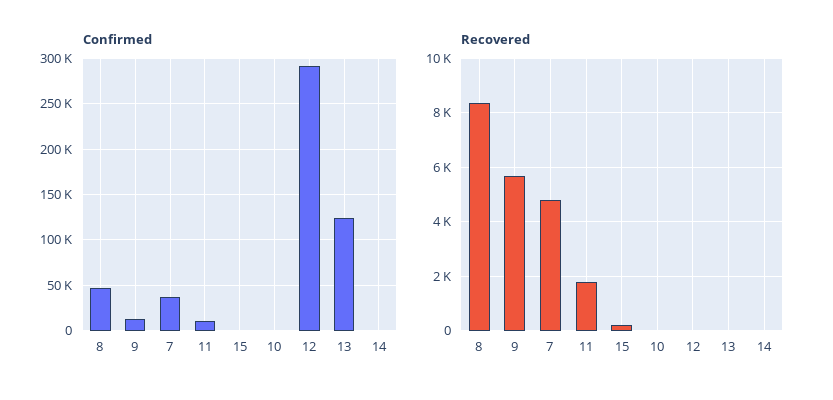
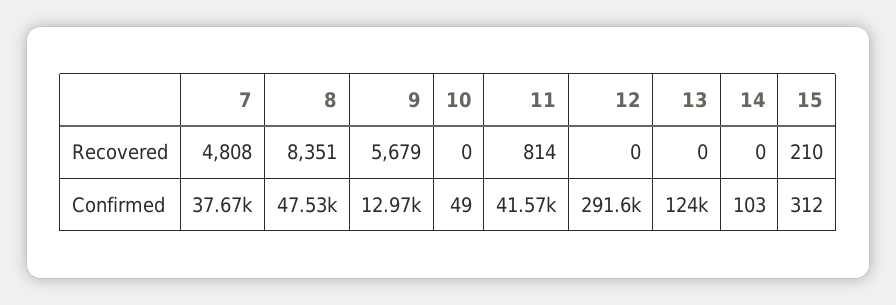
Confirmed, 11: 10000 -> 41570
Recovered, 11: 1750 -> 814

